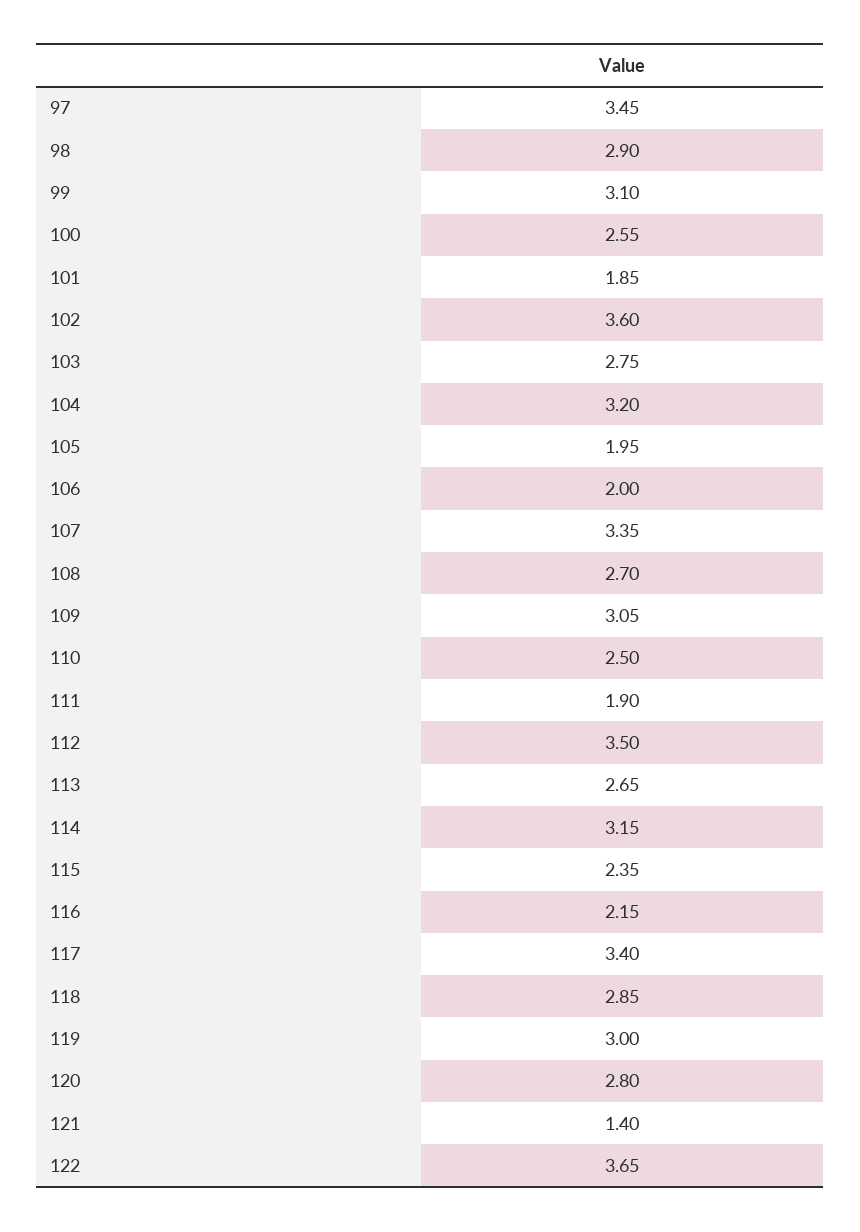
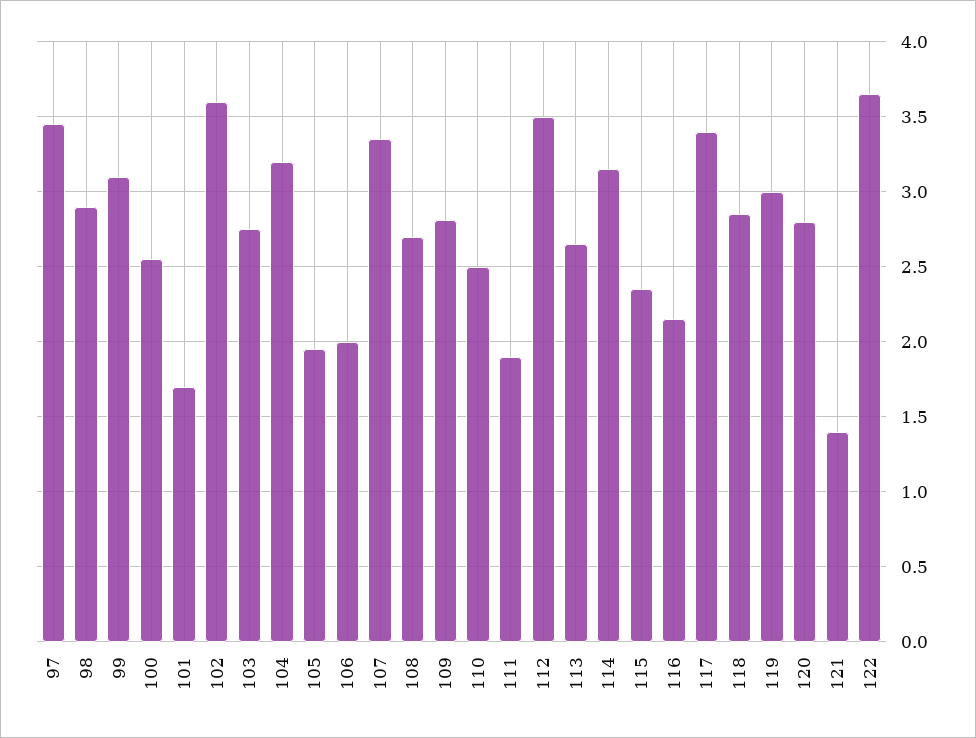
101: 1.85 -> 1.7
109: 3.05 -> 2.8

